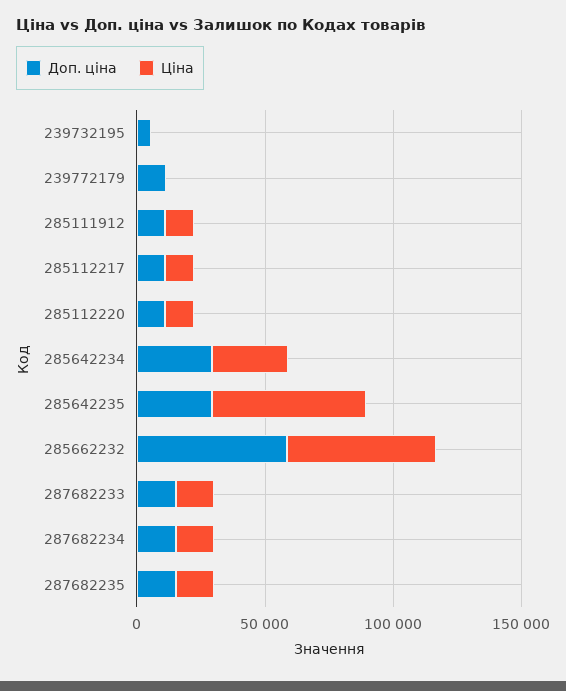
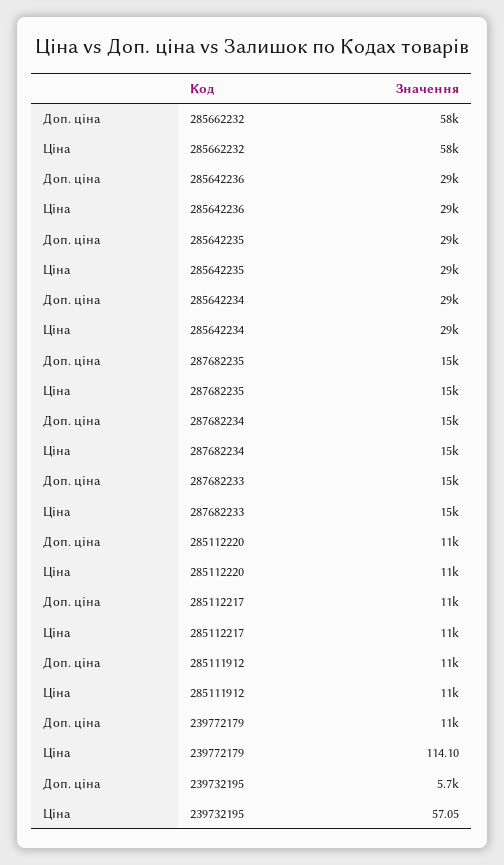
Ціна, 285642235: 60000 -> 29000
Доп. ціна, 285642236: none -> 29000
Ціна, 285642236: none -> 29000

